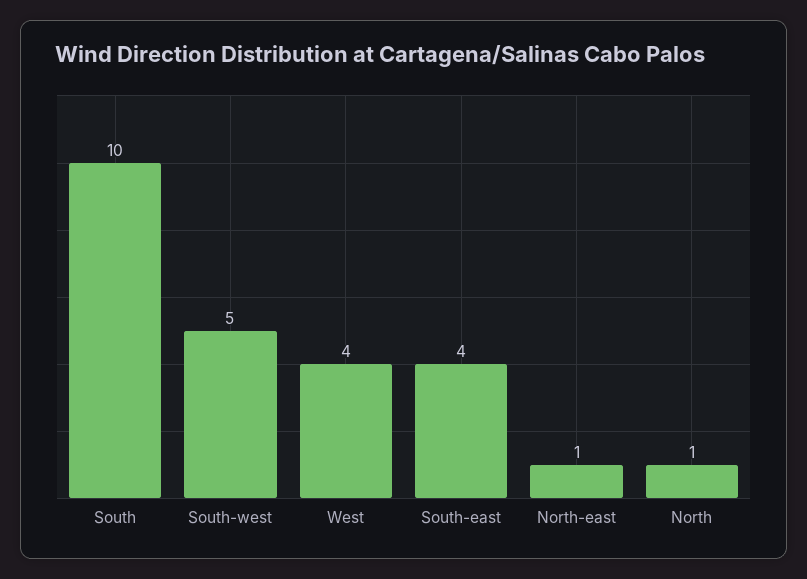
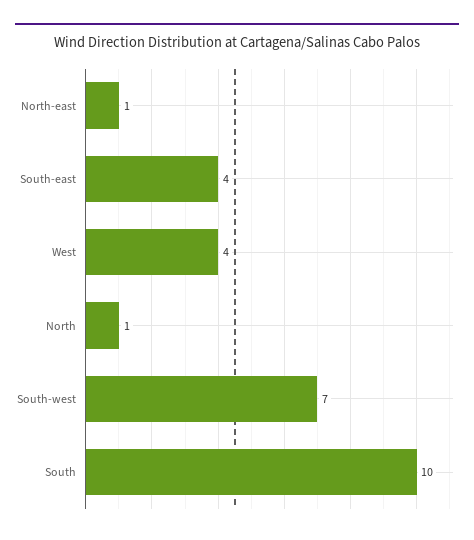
South-west: 5 -> 7

